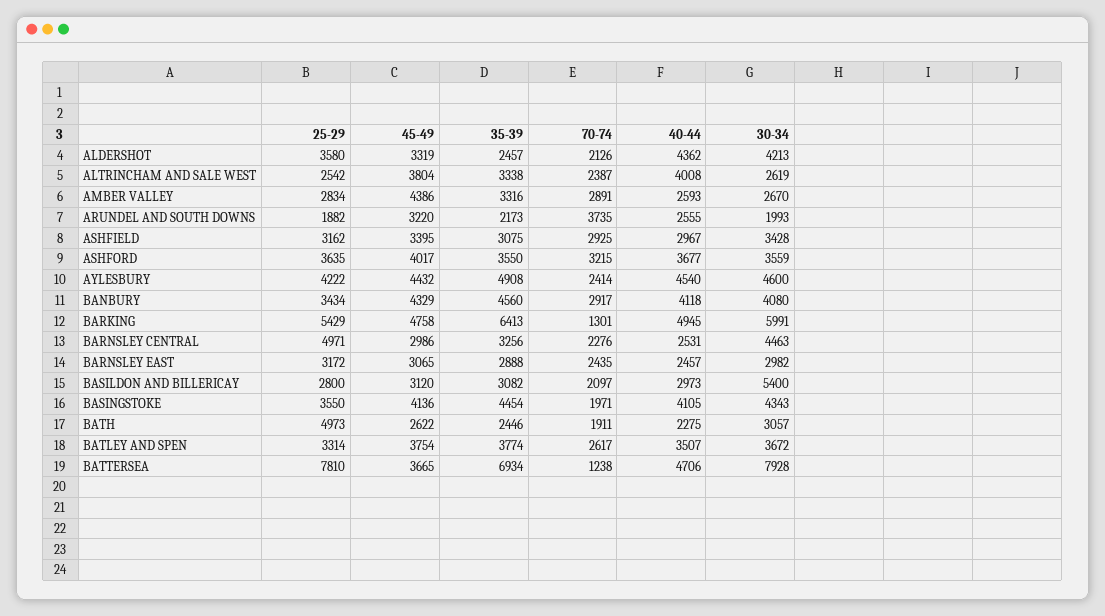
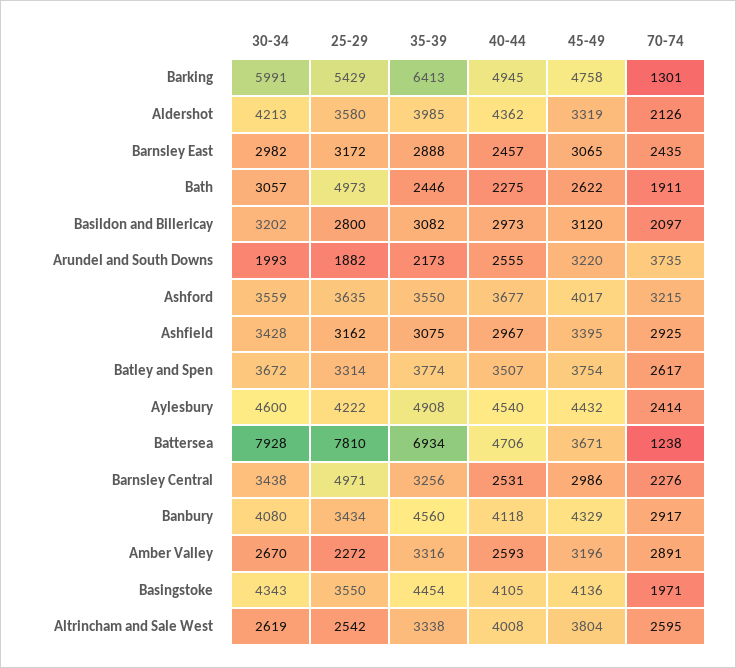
35-39, ALDERSHOT: 2457 -> 3985
70-74, ALTRINCHAM AND SALE WEST: 2387 -> 2595
25-29, AMBER VALLEY: 2834 -> 2272
45-49, AMBER VALLEY: 4386 -> 3196
30-34, BARNSLEY CENTRAL: 4463 -> 3438
30-34, BASILDON AND BILLERICAY: 5400 -> 3202
45-49, BATTERSEA: 3665 -> 3671

